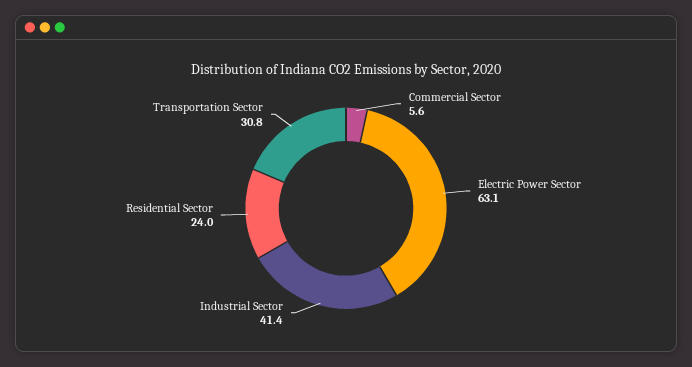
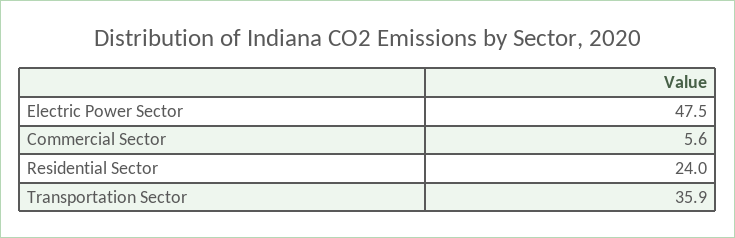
Electric Power Sector: 63.1 -> 47.5
Industrial Sector: 41.4 -> none
Transportation Sector: 30.8 -> 35.9

